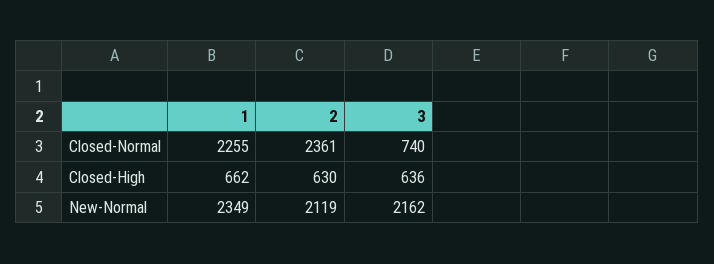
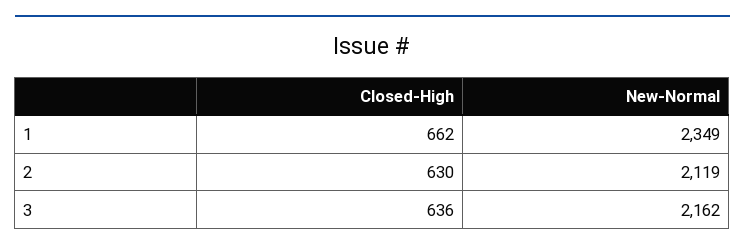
1, Closed-Normal: 2255 -> none
2, Closed-Normal: 2361 -> none
3, Closed-Normal: 740 -> none

